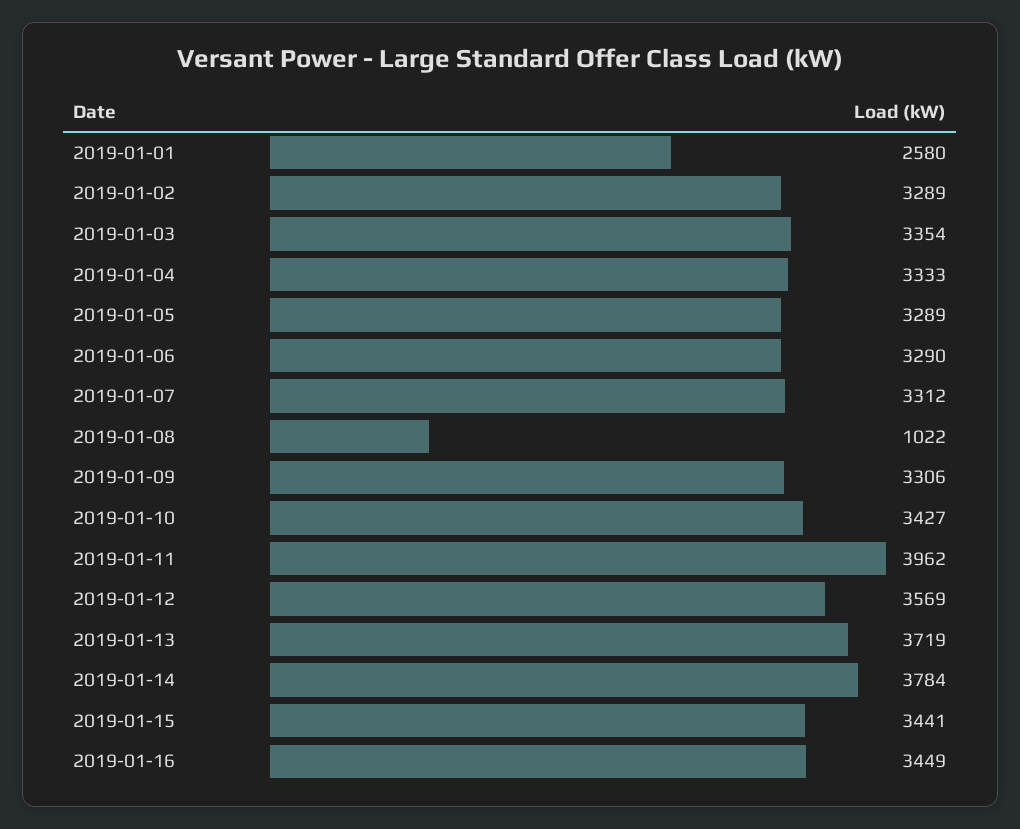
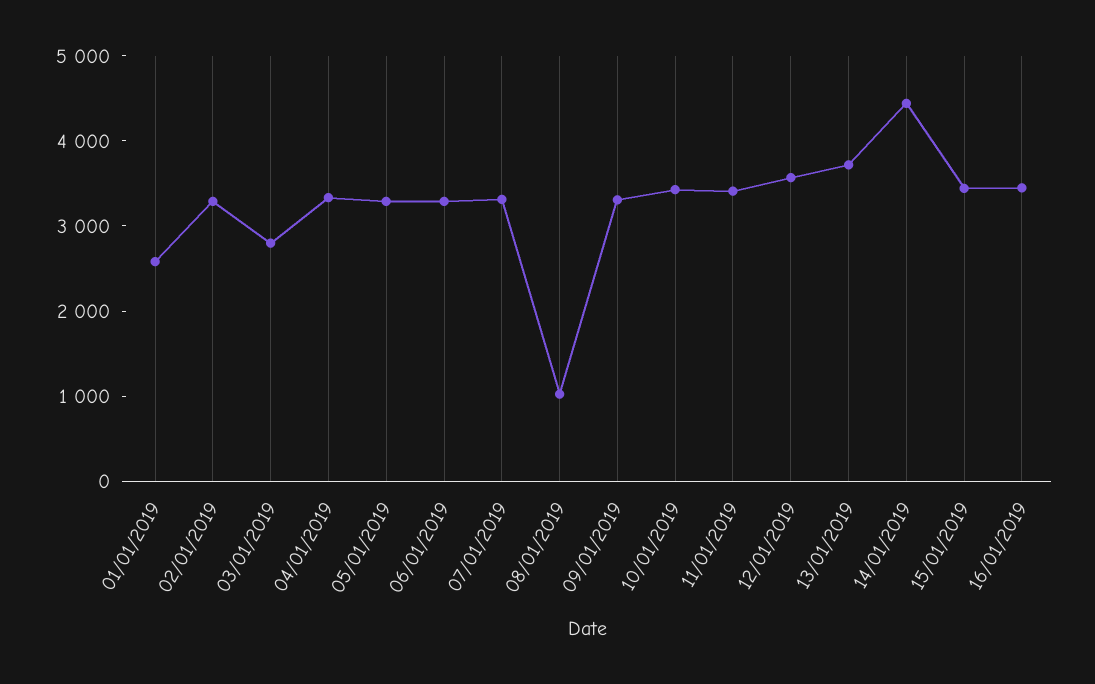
2019-01-03: 3354 -> 2800
2019-01-11: 3962 -> 3400
2019-01-14: 3784 -> 4400

